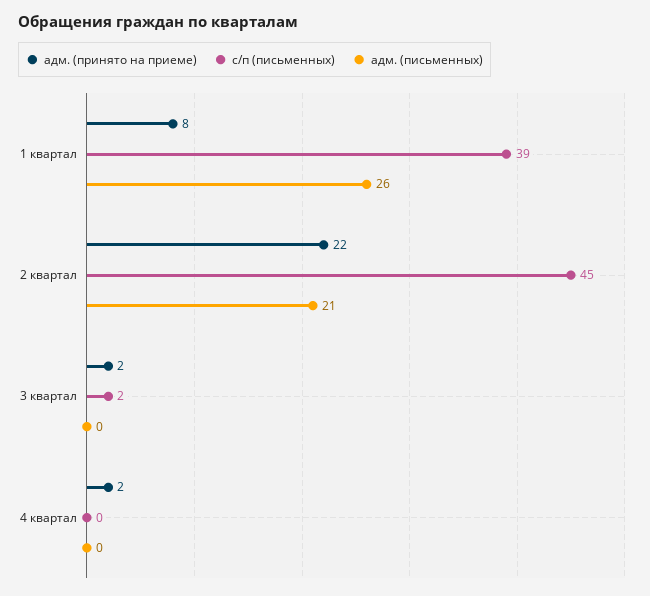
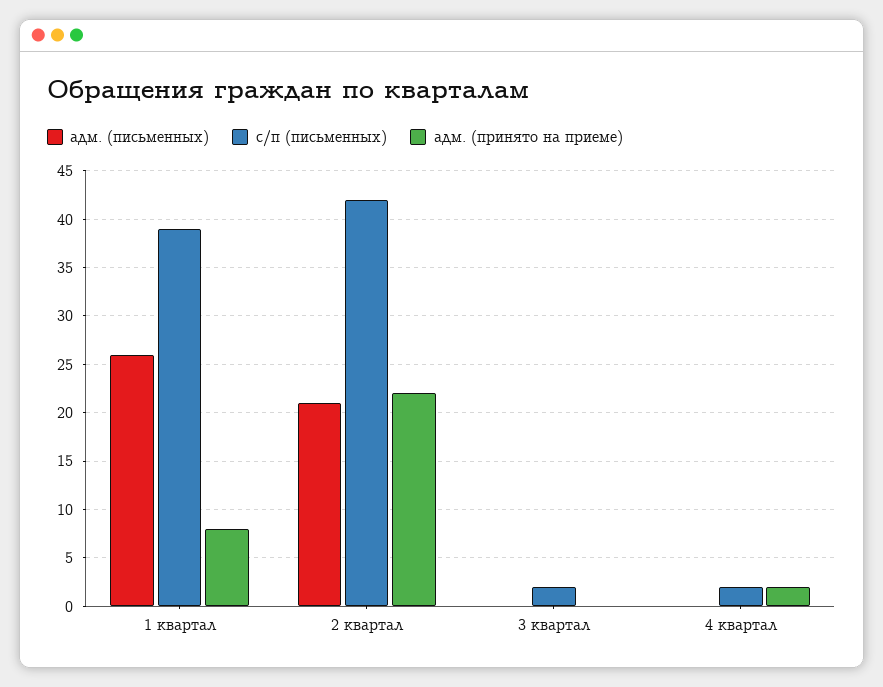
с/п (письменных), 2 квартал: 45 -> 42
адм. (принято на приеме), 3 квартал: 2 -> 0
с/п (письменных), 4 квартал: 0 -> 2

